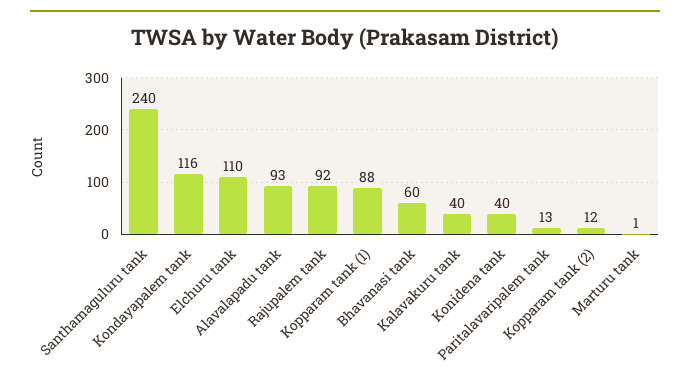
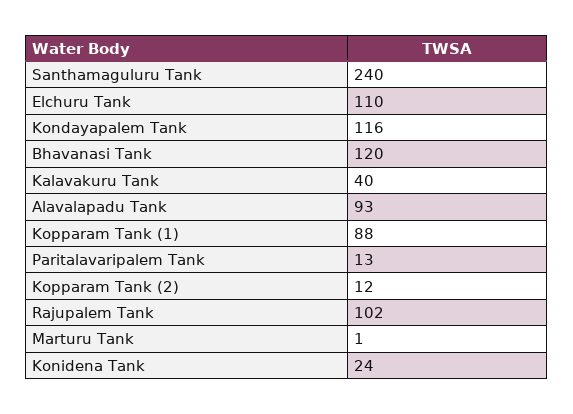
Rajupalem tank: 92 -> 102
Bhavanasi tank: 60 -> 120
Konidena tank: 40 -> 24

